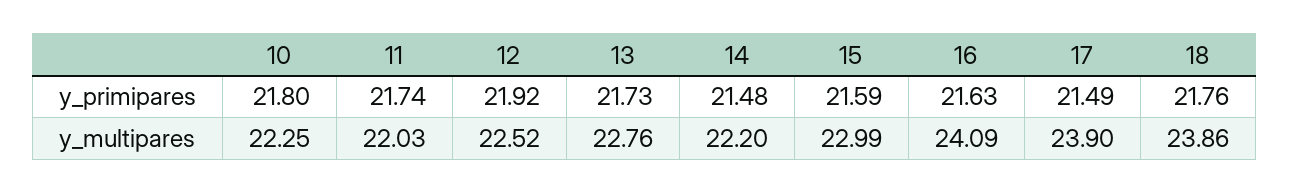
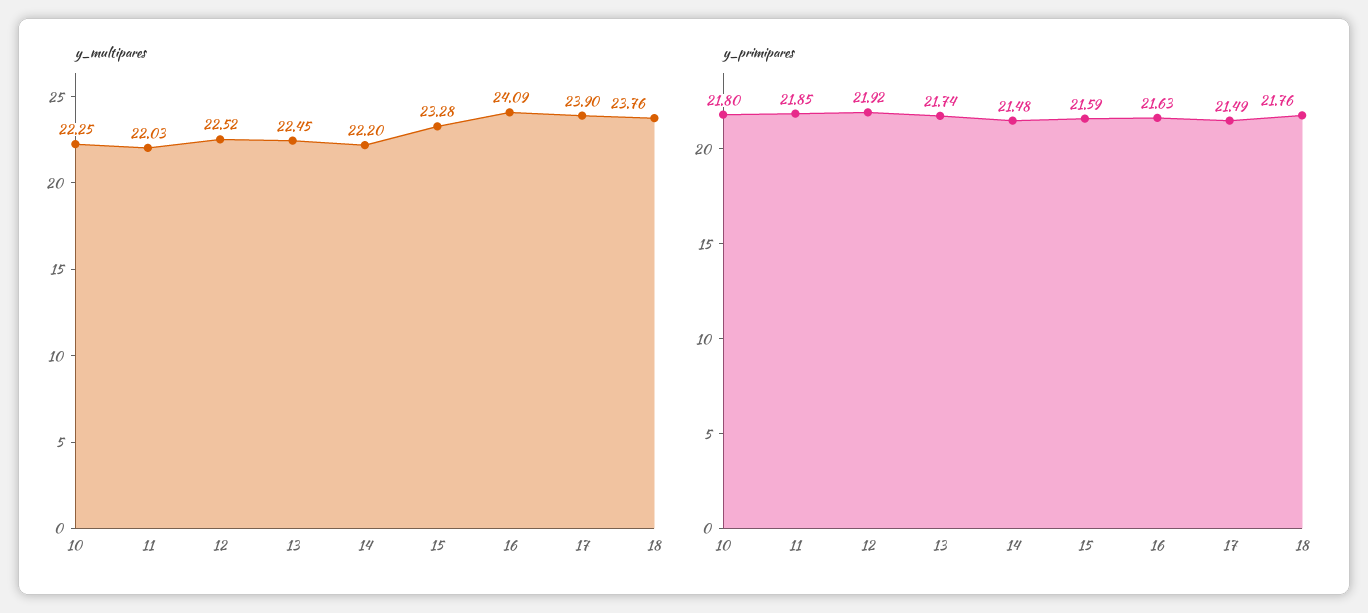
y_primipares, 11: 21.74 -> 21.85
y_primipares, 13: 21.73 -> 21.74
y_multipares, 13: 22.76 -> 22.45
y_multipares, 15: 22.99 -> 23.28
y_multipares, 18: 23.86 -> 23.76

